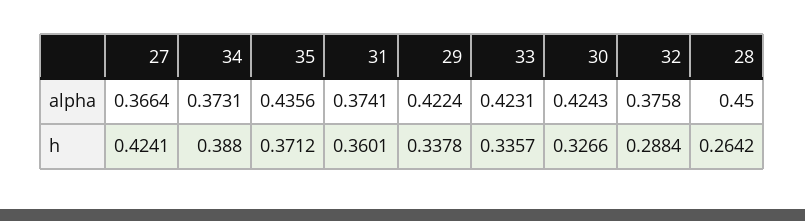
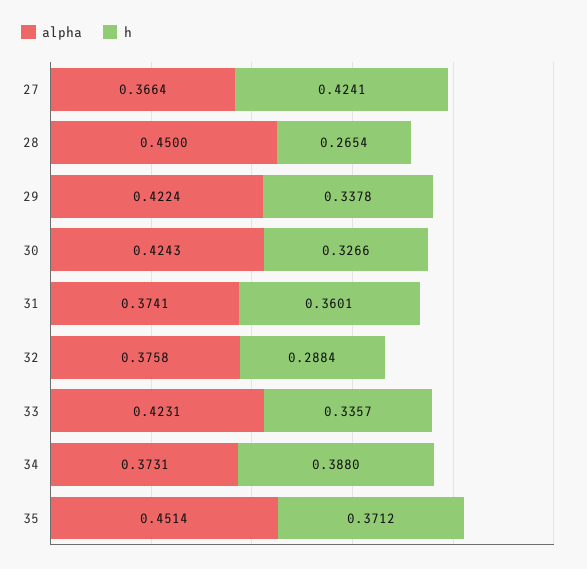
alpha, 35: 0.4356 -> 0.4514
h, 28: 0.2642 -> 0.2654

